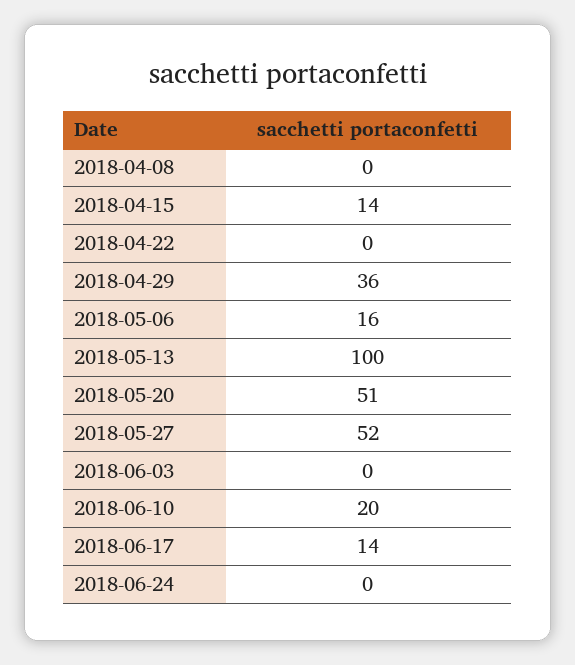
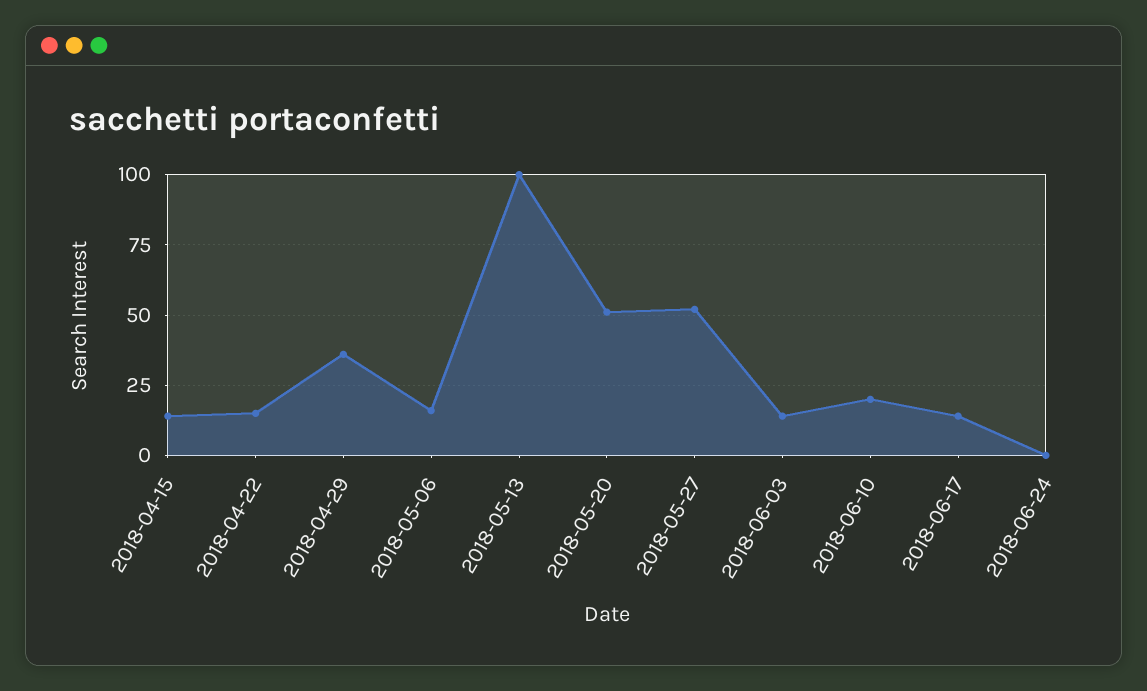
2018-04-08: 0 -> none
2018-04-22: 0 -> 15
2018-06-03: 0 -> 15

